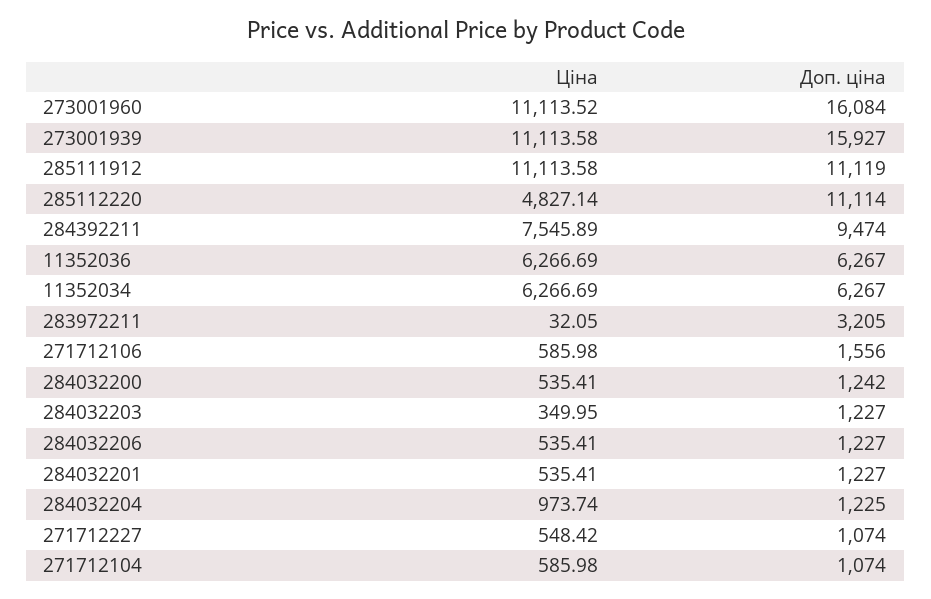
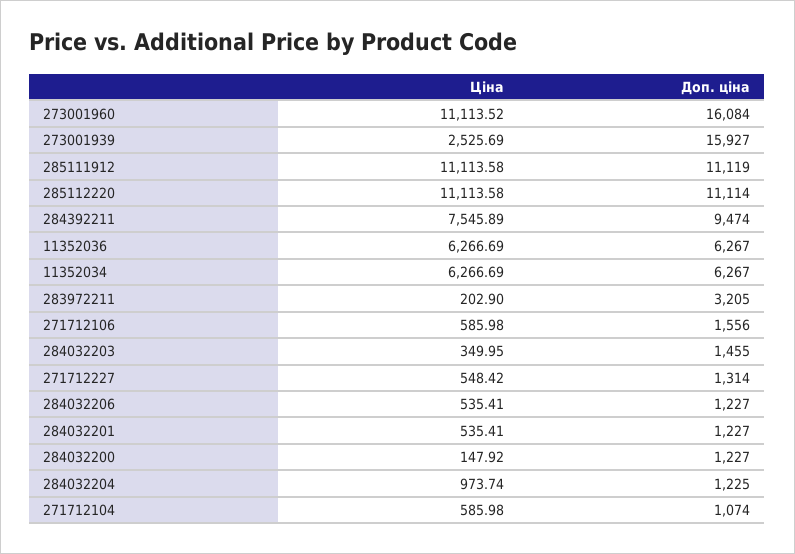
Ціна, 273001939: 11113.58 -> 2525.69
Ціна, 285112220: 4827.14 -> 11113.58
Ціна, 283972211: 32.05 -> 202.9
Ціна, 284032200: 535.41 -> 147.92
Доп. ціна, 284032200: 1242 -> 1227
Доп. ціна, 284032203: 1227 -> 1455
Доп. ціна, 271712227: 1074 -> 1314

